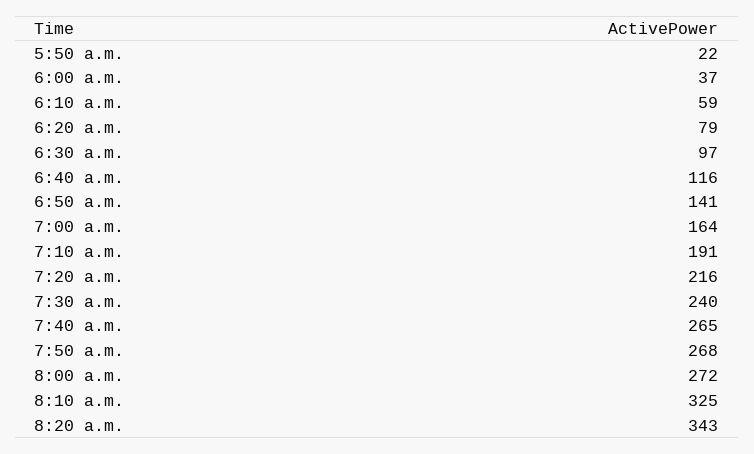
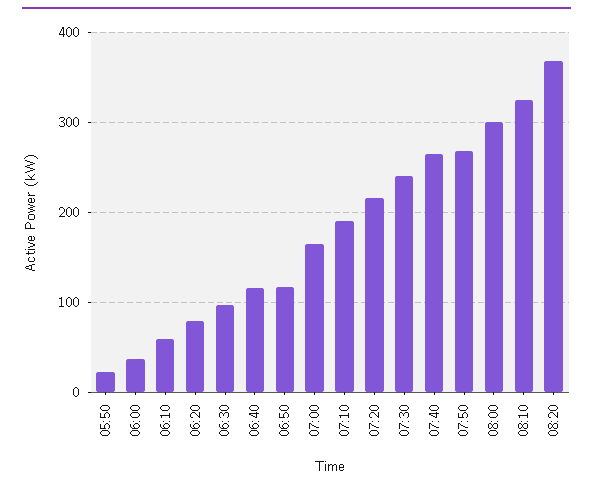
6:50 a.m.: 141 -> 120
8:00 a.m.: 272 -> 300
8:20 a.m.: 343 -> 370

